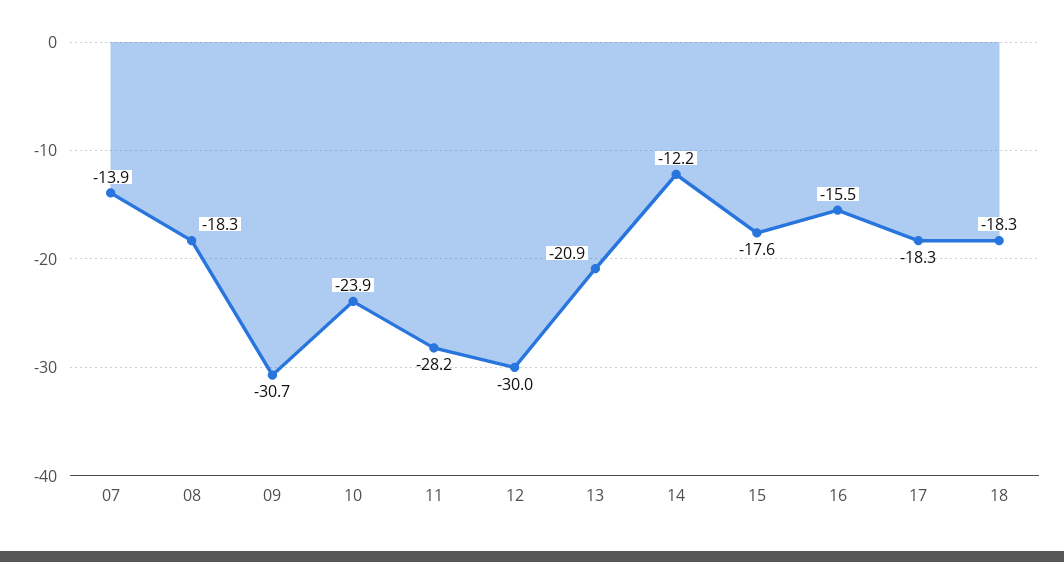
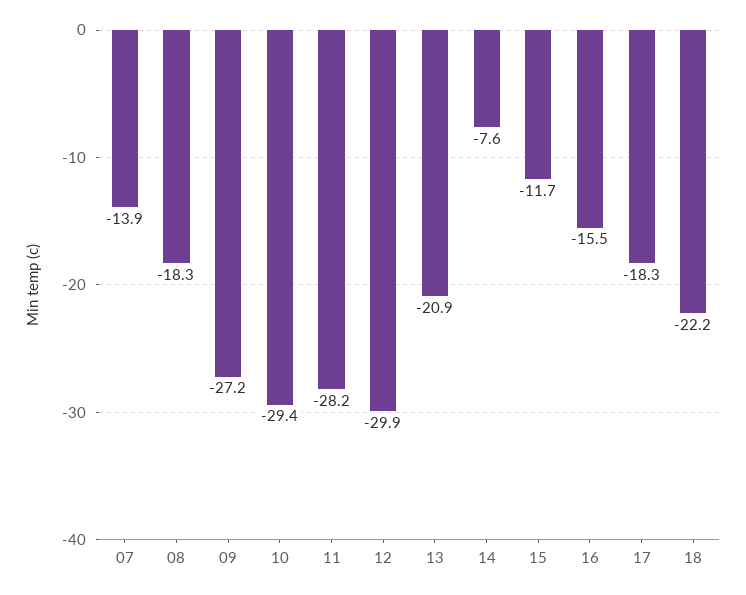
09: -30.7 -> -27.2
10: -23.9 -> -29.4
12: -30 -> -29.9
14: -12.2 -> -7.6
15: -17.6 -> -11.7
18: -18.3 -> -22.2

